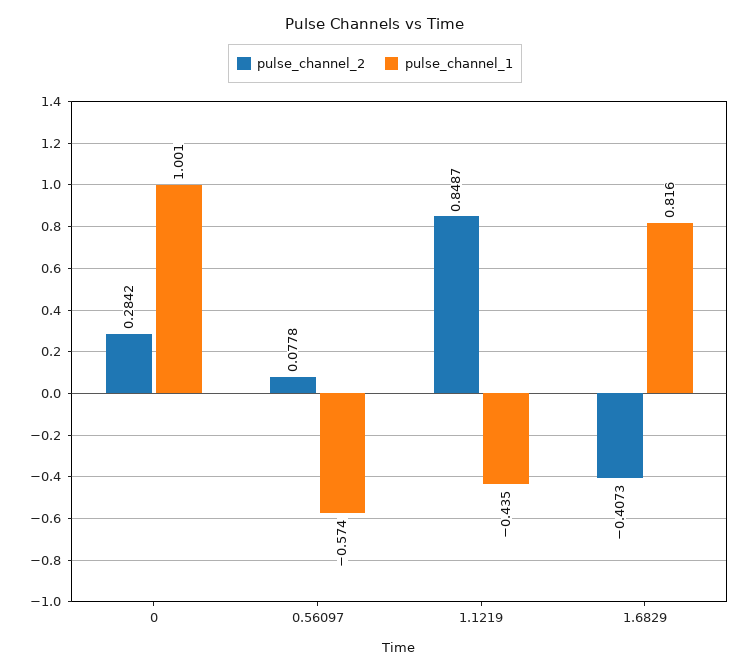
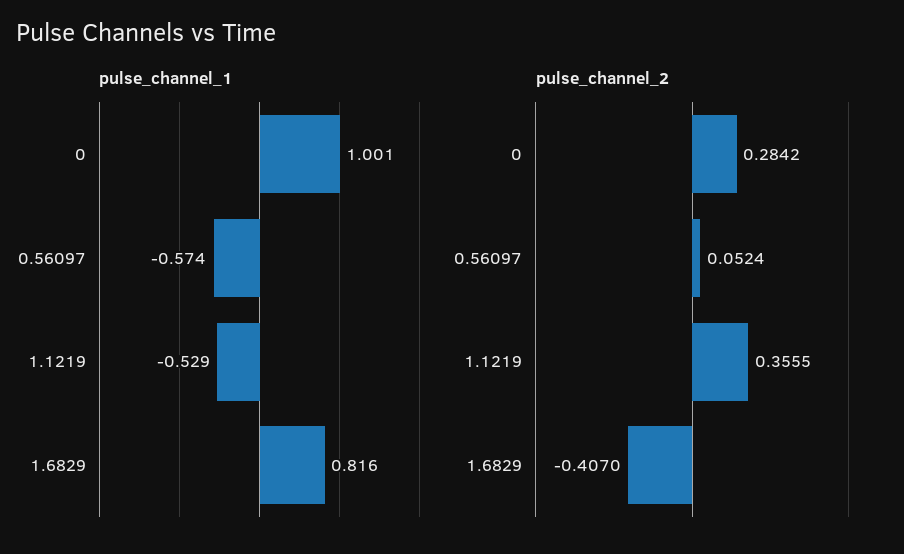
pulse_channel_2, 0.56097: 0.0778 -> 0.0524
pulse_channel_2, 1.1219: 0.8487 -> 0.3555
pulse_channel_1, 1.1219: -0.435 -> -0.529
pulse_channel_2, 1.6829: -0.4073 -> -0.407

